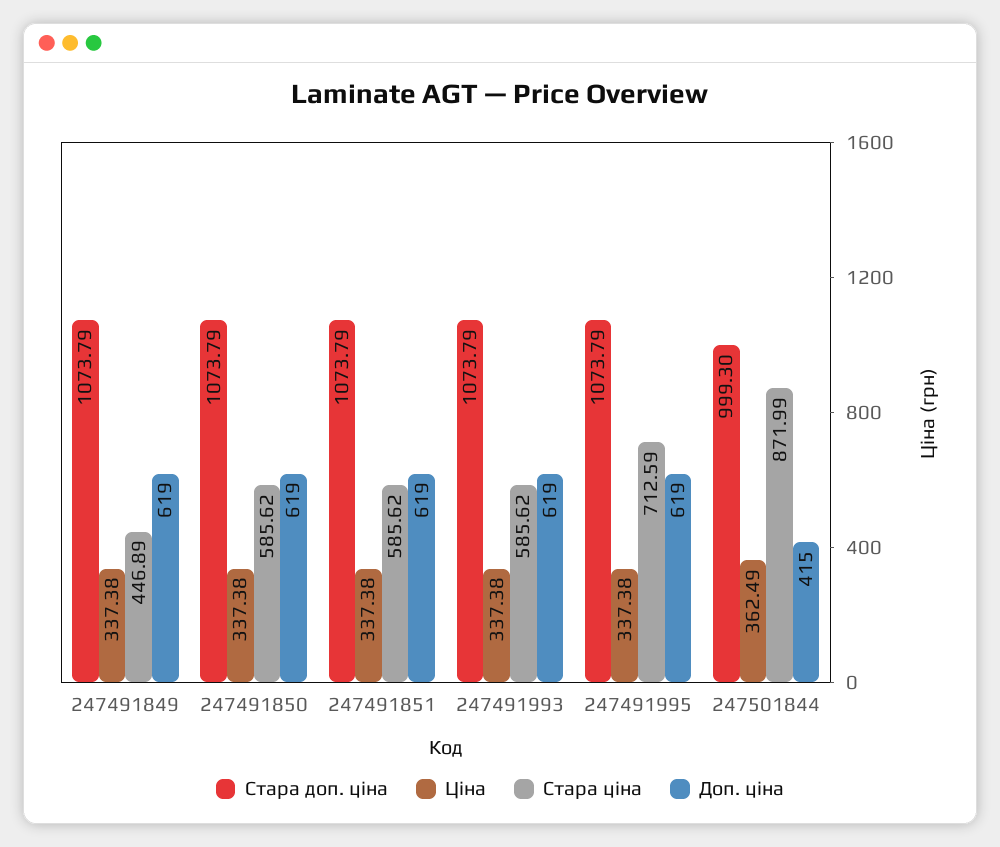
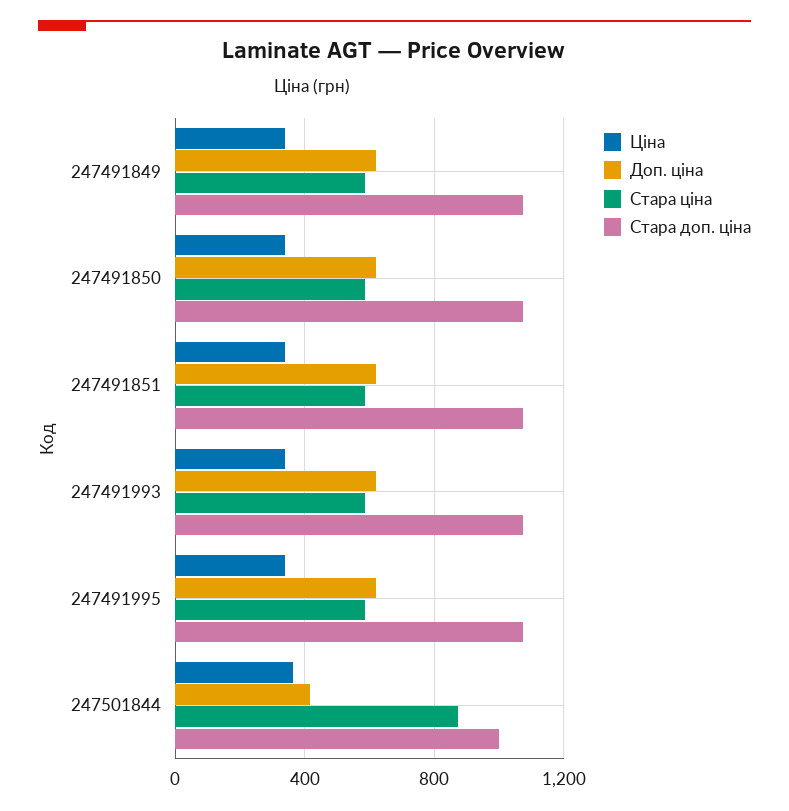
Стара ціна, 247491849: 446.89 -> 600
Стара ціна, 247491995: 712.59 -> 600

